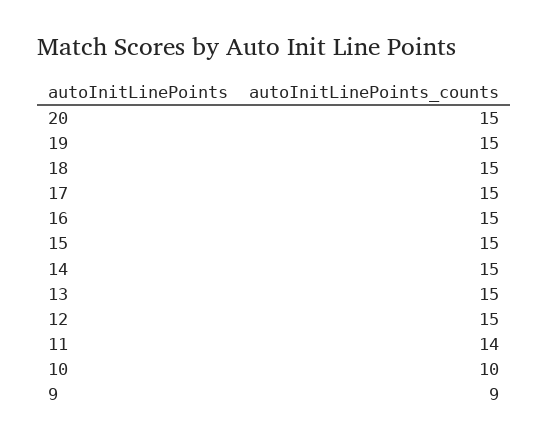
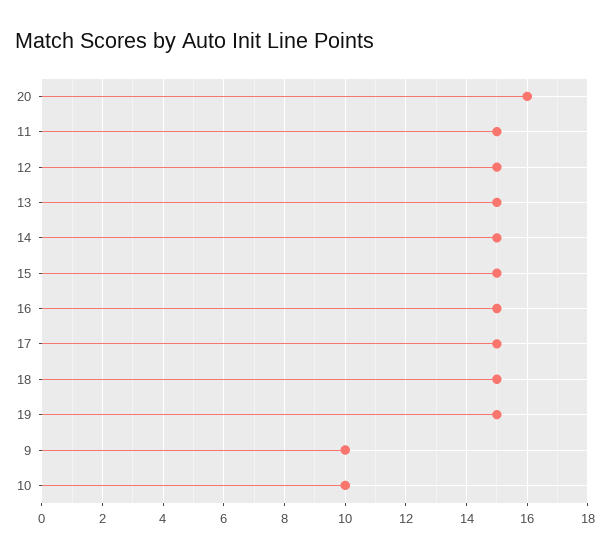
20: 15 -> 16
11: 14 -> 15
9: 9 -> 10

